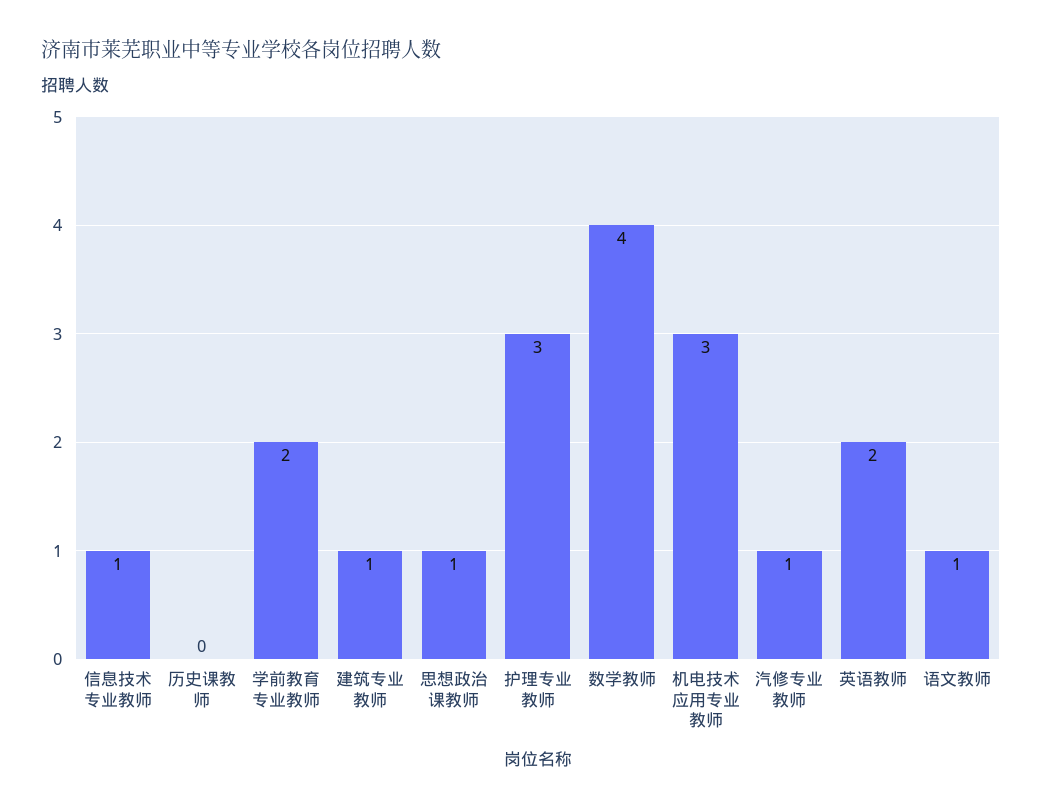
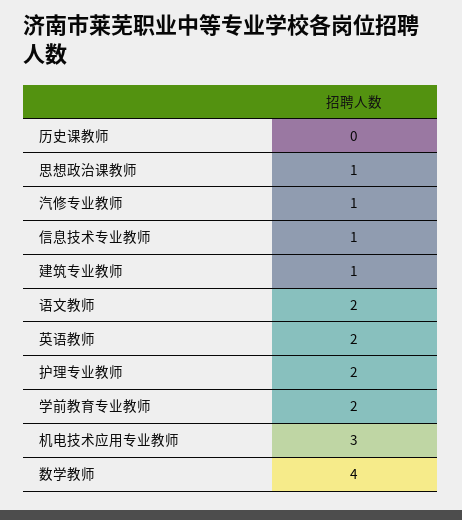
护理专业教师: 3 -> 2
语文教师: 1 -> 2

